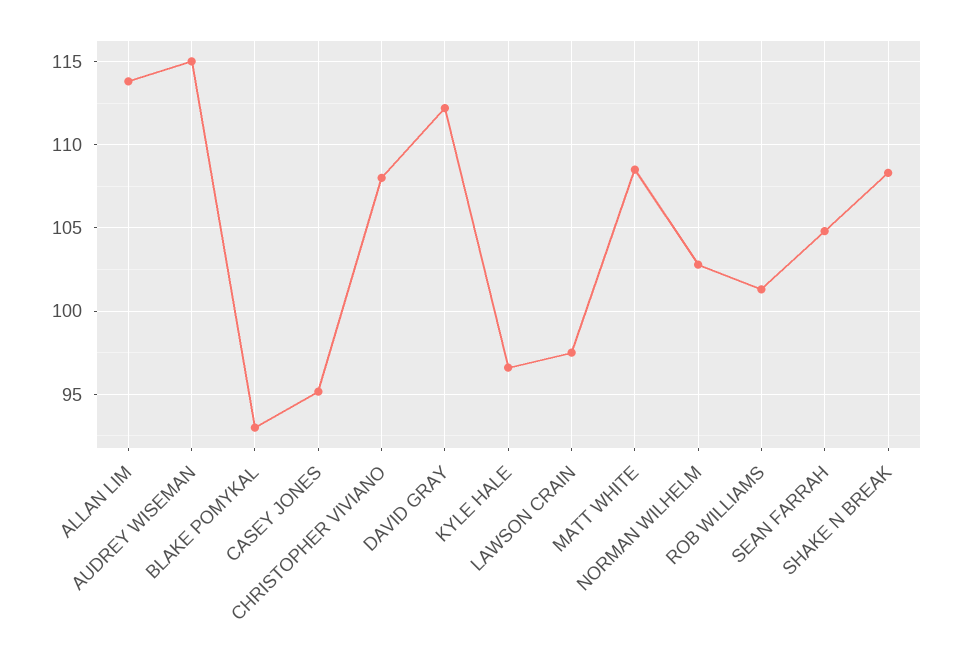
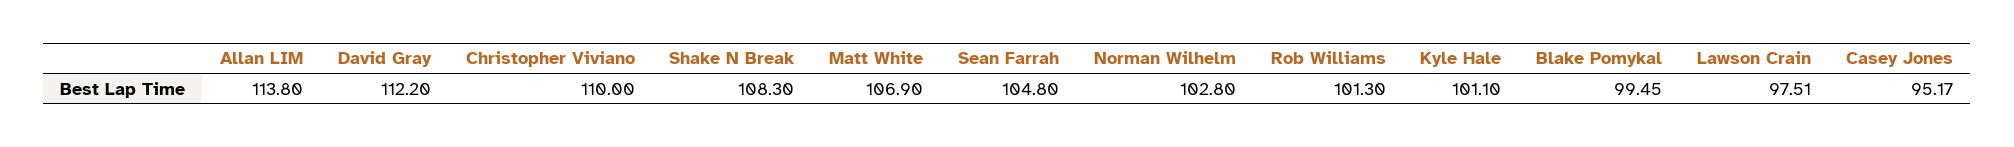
AUDREY WISEMAN: 115 -> none
BLAKE POMYKAL: 93 -> 99.45
CHRISTOPHER VIVIANO: 108 -> 110
KYLE HALE: 96.5 -> 101.1
MATT WHITE: 108.5 -> 106.9

